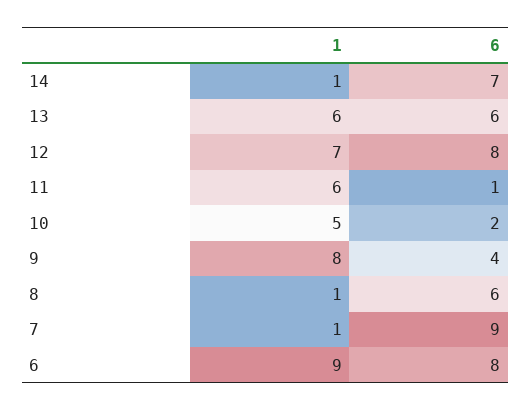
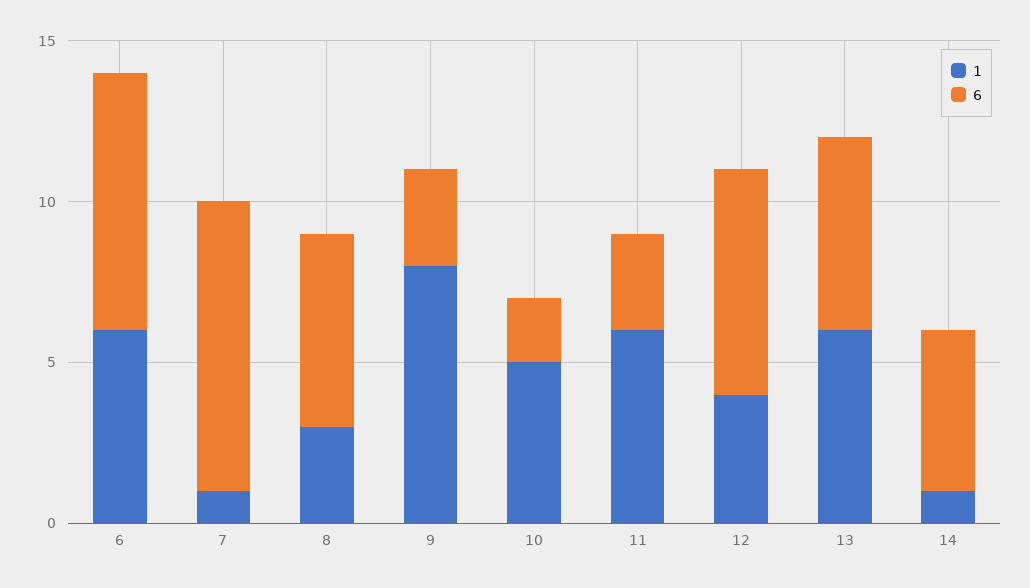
6, 14: 7 -> 5
1, 12: 7 -> 4
6, 12: 8 -> 7
6, 11: 1 -> 3
6, 9: 4 -> 3
1, 8: 1 -> 3
1, 6: 9 -> 6

